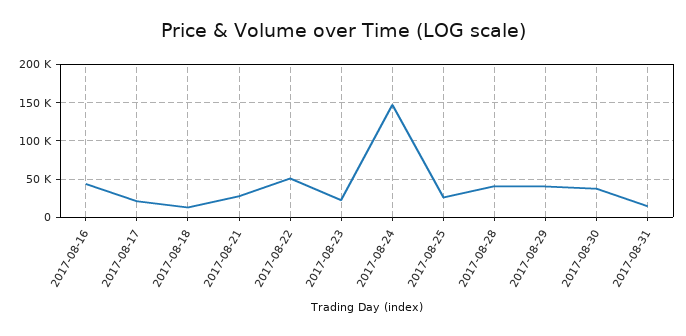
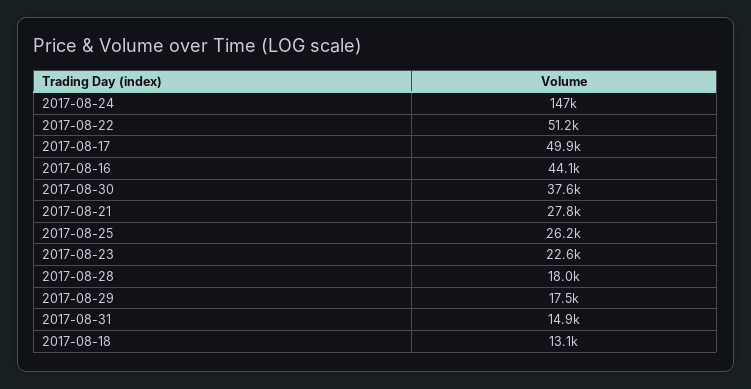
2017-08-17: 20000 -> 49900
2017-08-28: 40000 -> 18000
2017-08-29: 40000 -> 17500

